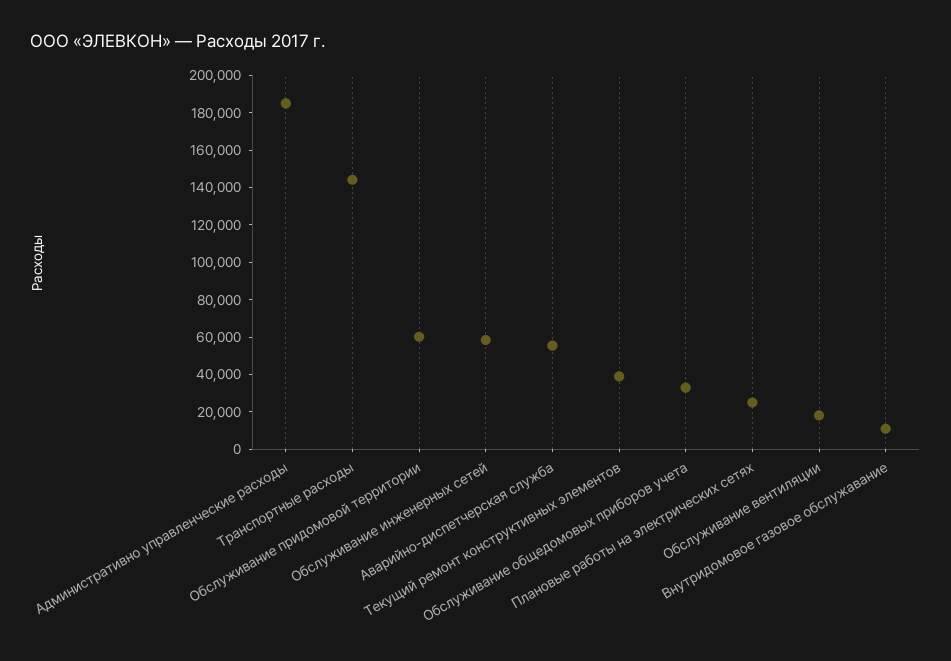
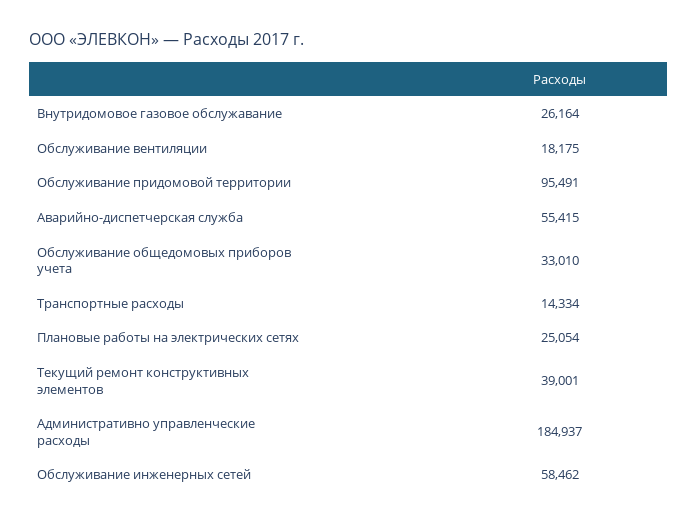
Транспортные расходы: 145000 -> 14334
Обслуживание придомовой территории: 60000 -> 95491
Внутридомовое газовое обслужавание: 10000 -> 26164

